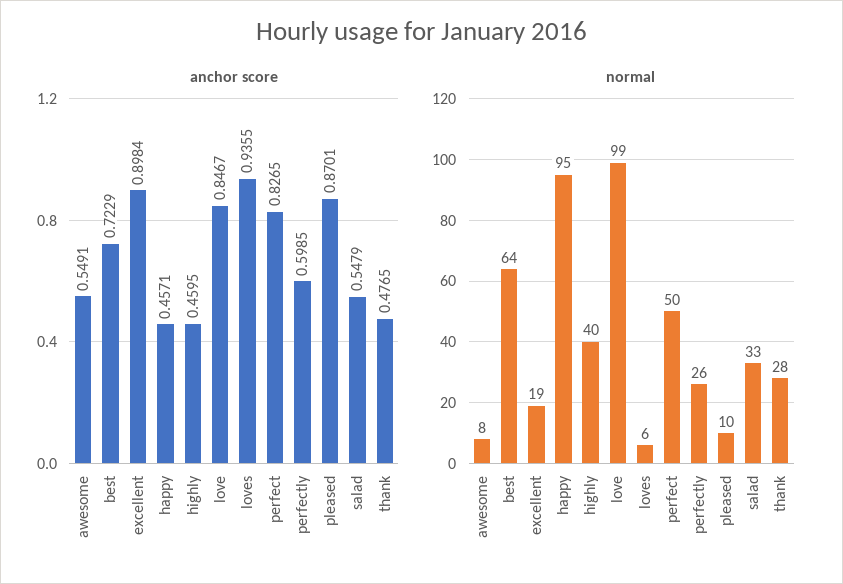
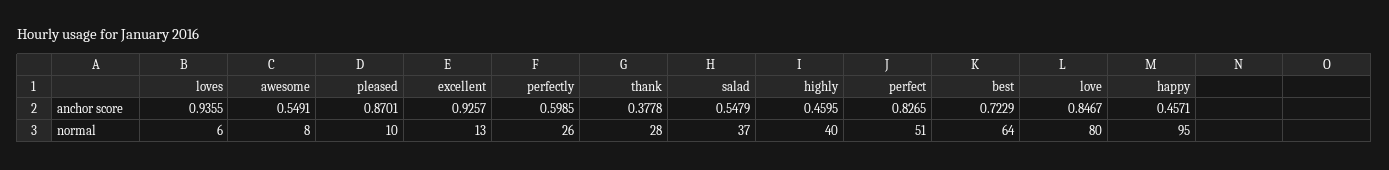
anchor score, excellent: 0.8984 -> 0.9257
anchor score, thank: 0.4765 -> 0.3778
normal, excellent: 19 -> 13
normal, love: 99 -> 80
normal, perfect: 50 -> 51
normal, salad: 33 -> 37

